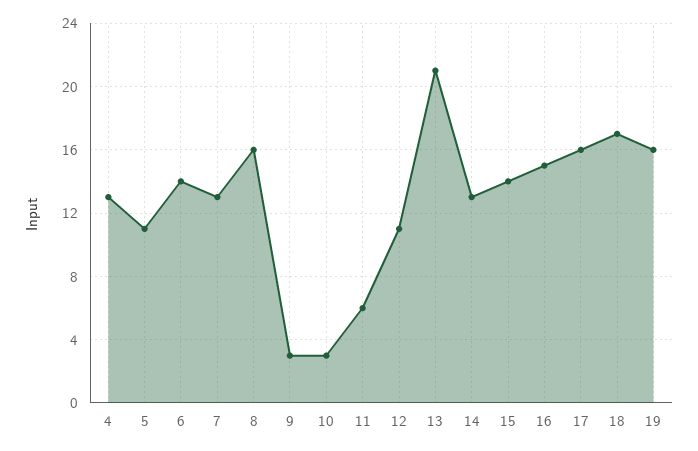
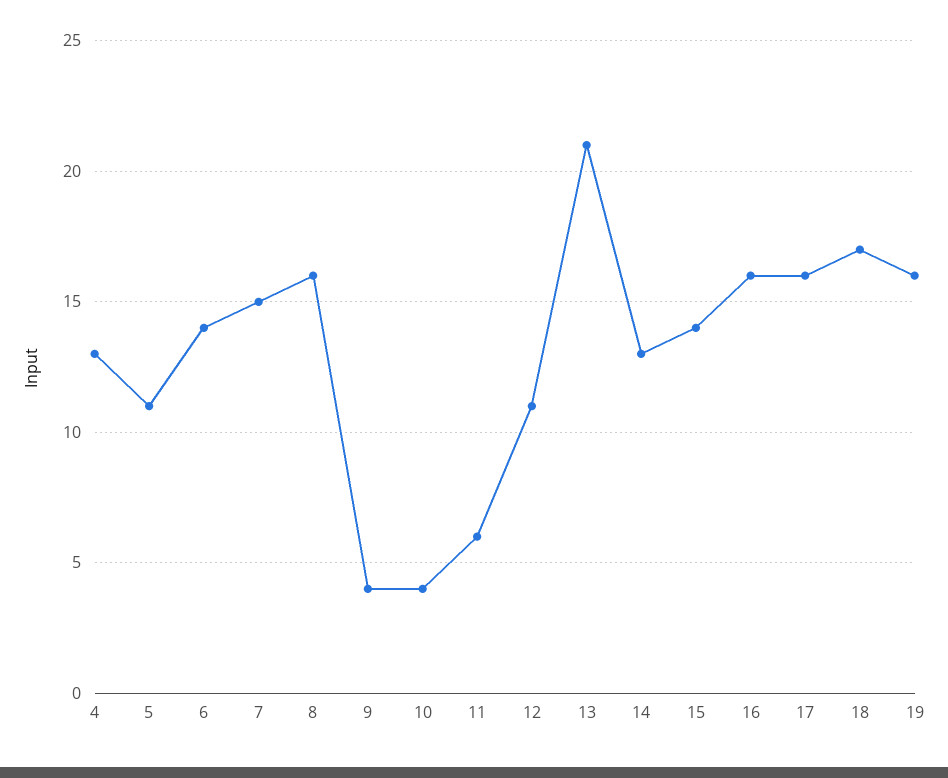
7: 13 -> 15
9: 3 -> 4
10: 3 -> 4
16: 15 -> 16

